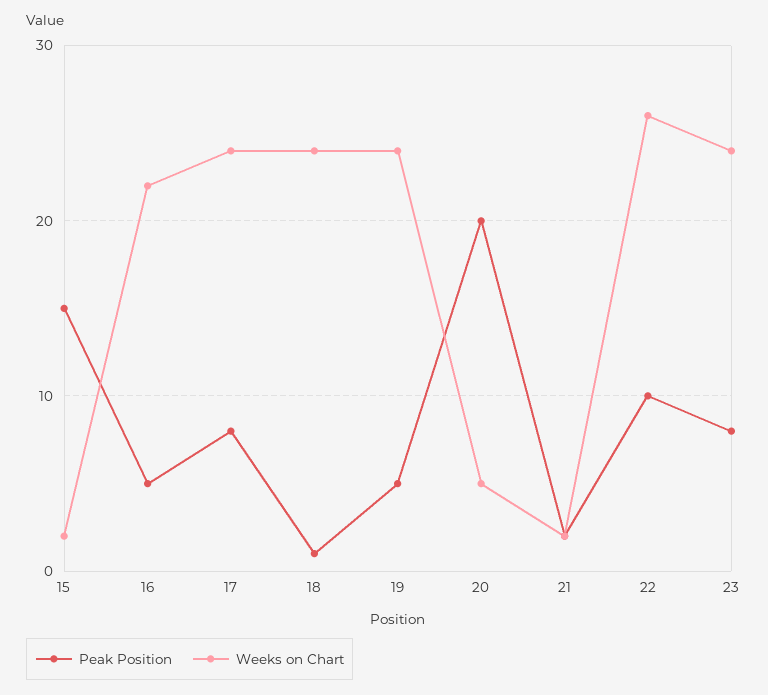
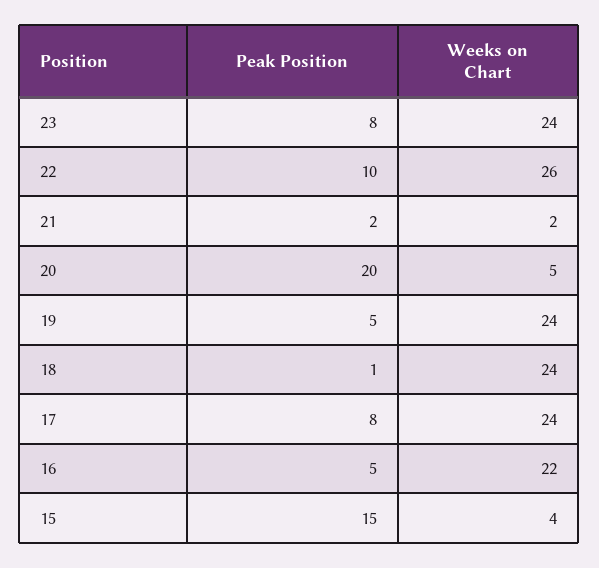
Weeks on Chart, 15: 2 -> 4

